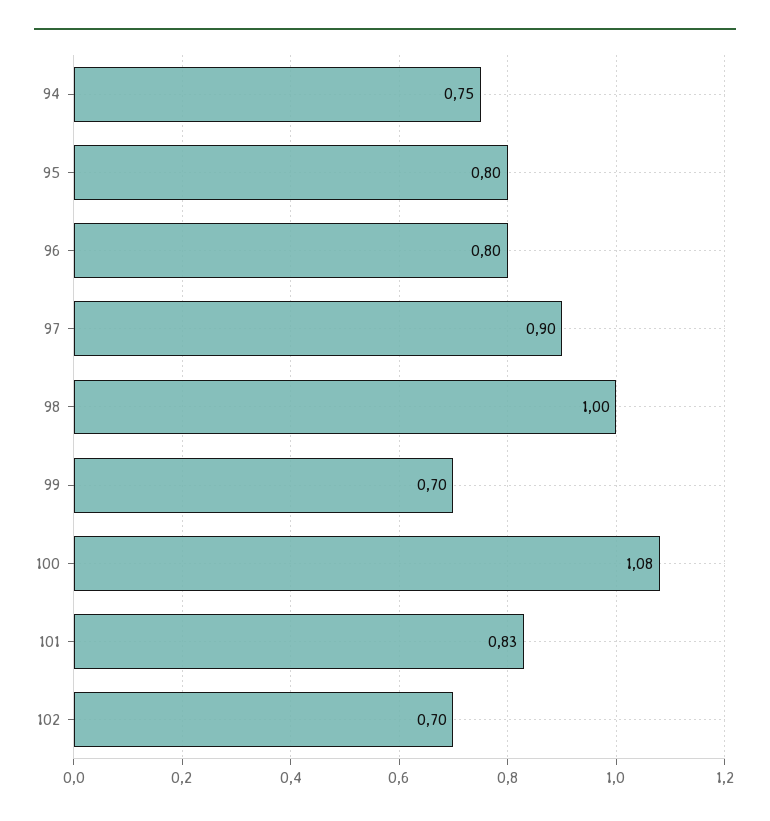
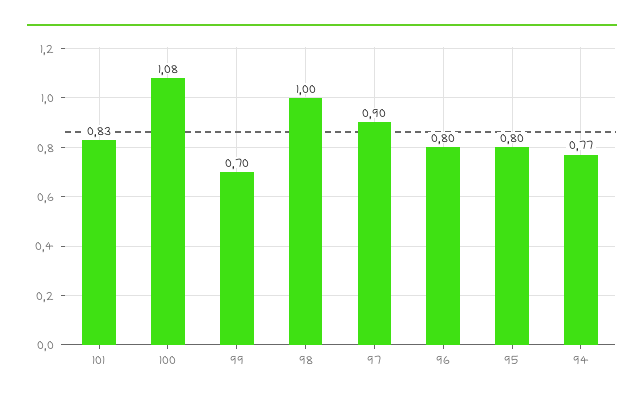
94: 0.75 -> 0.77
102: 0.7 -> none

